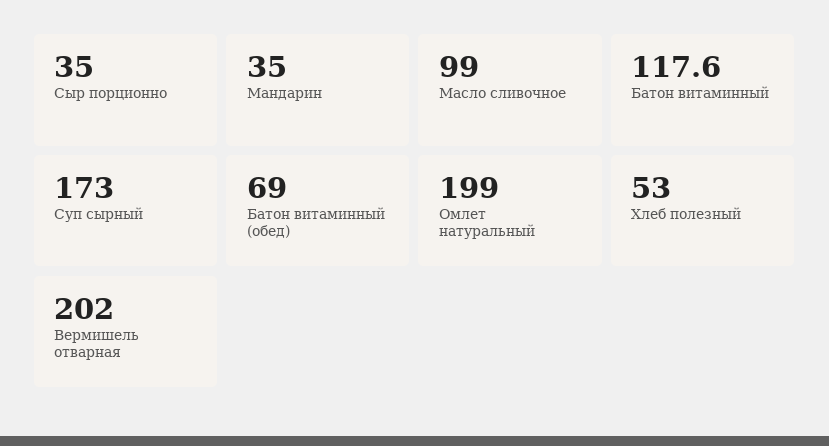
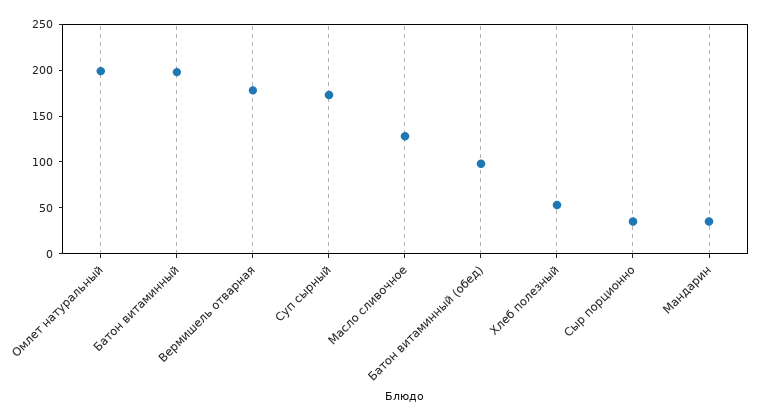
Масло сливочное: 99 -> 130
Батон витаминный: 117.6 -> 200
Батон витаминный (обед): 69 -> 100
Вермишель отварная: 202 -> 180

